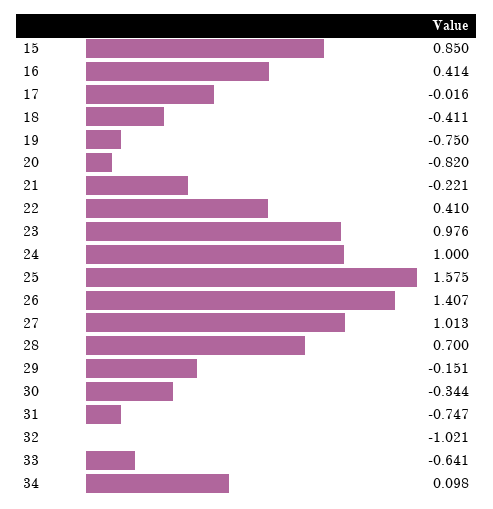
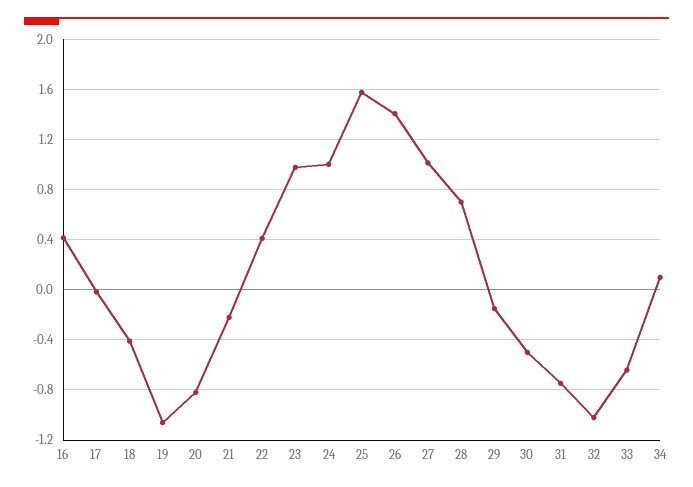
15: 0.85 -> none
19: -0.75 -> -1.05
30: -0.344 -> -0.5

